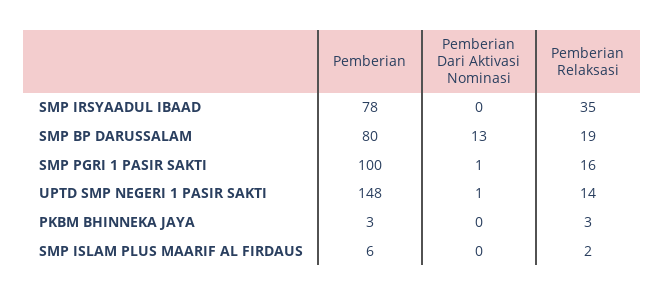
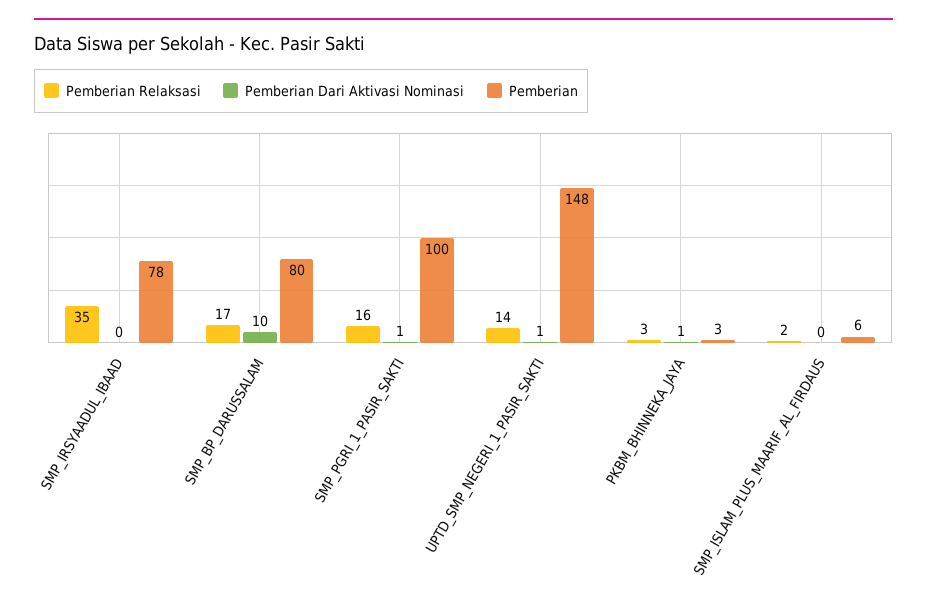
Pemberian Dari Aktivasi Nominasi, SMP BP DARUSSALAM: 13 -> 10
Pemberian Relaksasi, SMP BP DARUSSALAM: 19 -> 17
Pemberian Dari Aktivasi Nominasi, PKBM BHINNEKA JAYA: 0 -> 1

